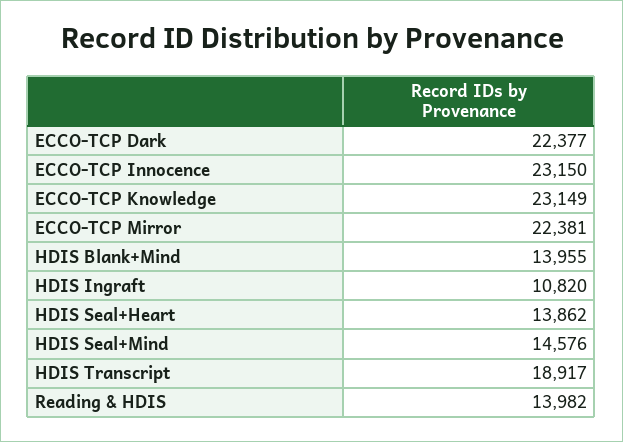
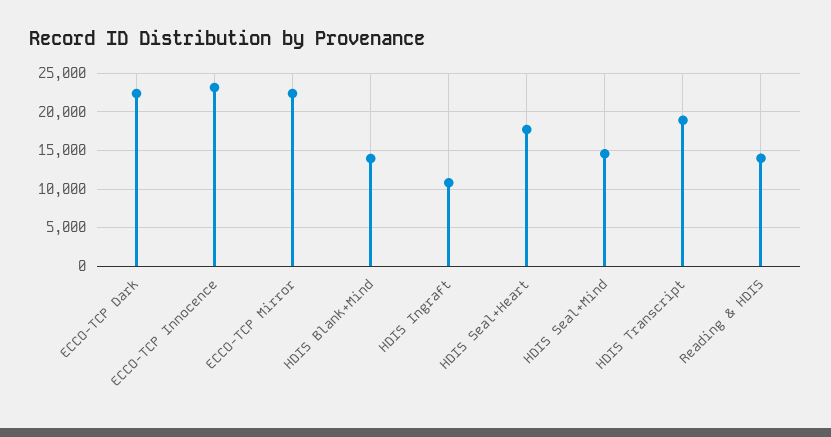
ECCO-TCP Knowledge: 23149 -> none
HDIS Seal+Heart: 13862 -> 18000

